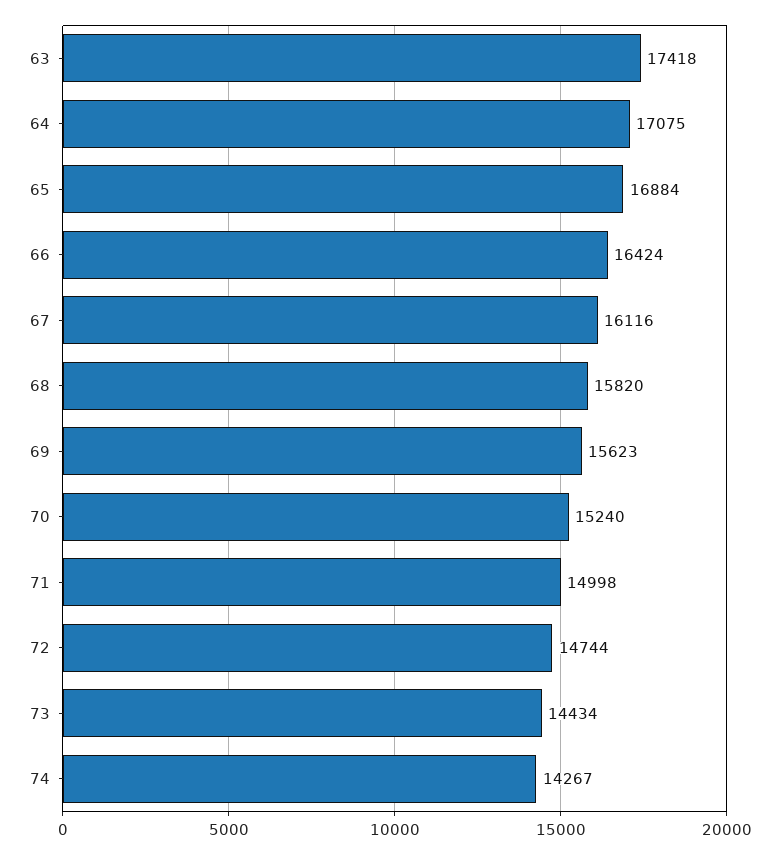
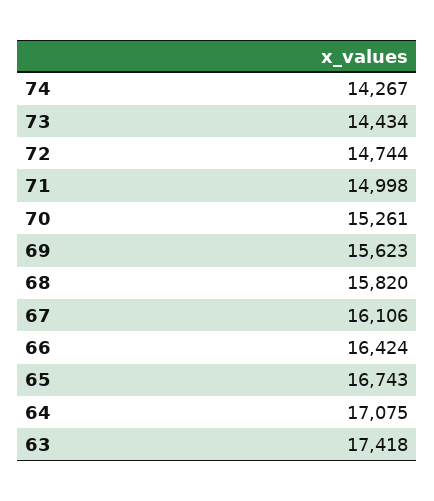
65: 16884 -> 16743
67: 16116 -> 16106
70: 15240 -> 15261

